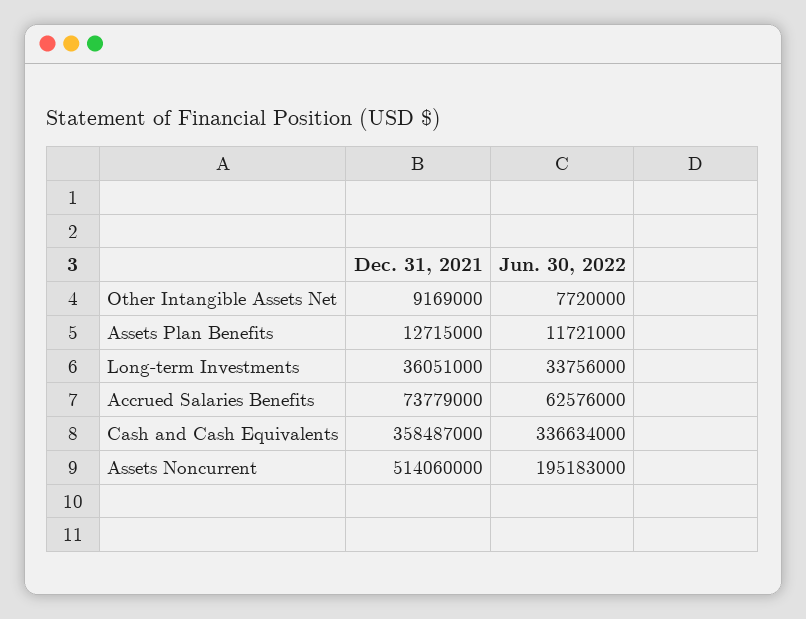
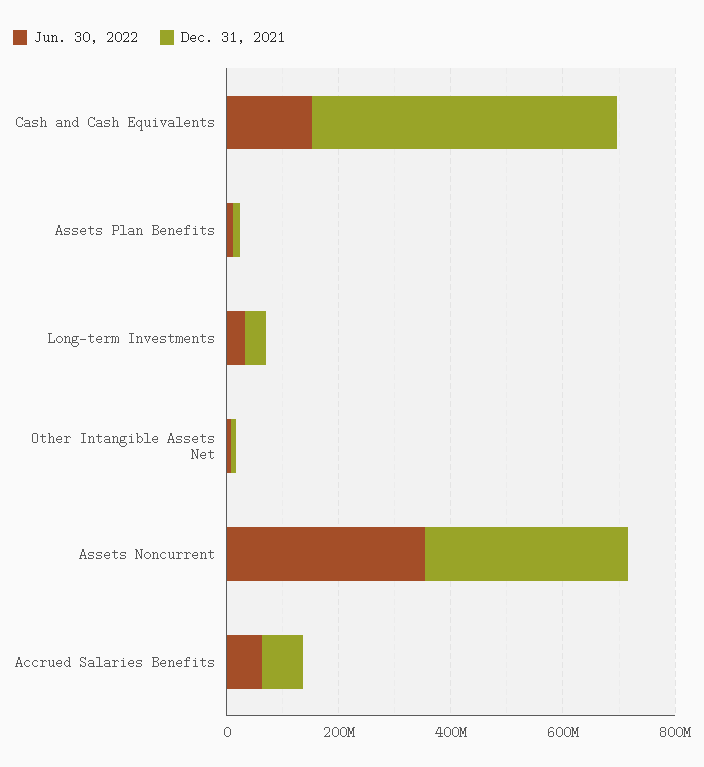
Dec. 31, 2021, Cash and Cash Equivalents: 358487000 -> 550000000
Jun. 30, 2022, Cash and Cash Equivalents: 336634000 -> 150000000
Dec. 31, 2021, Assets Noncurrent: 514060000 -> 350000000
Jun. 30, 2022, Assets Noncurrent: 195183000 -> 350000000

